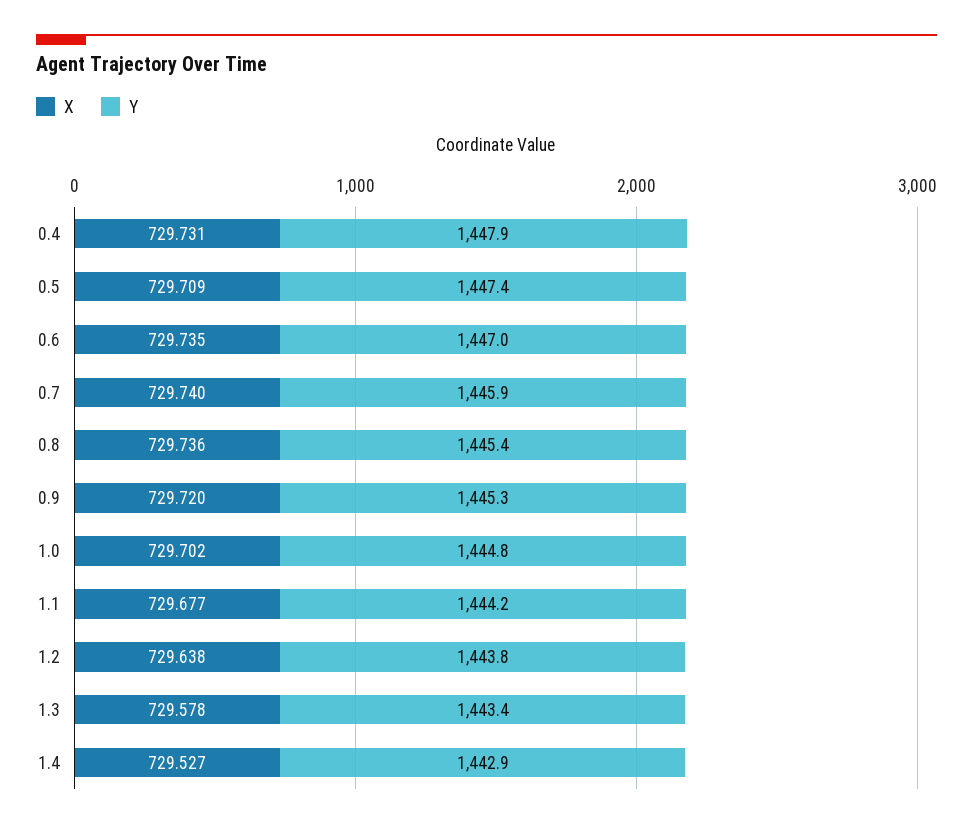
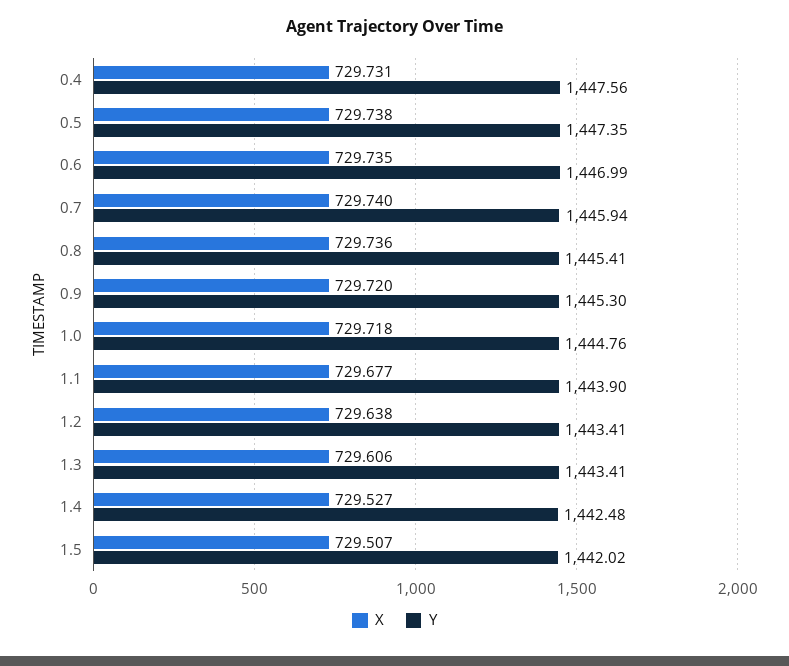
Y, 0.4: 1447.9 -> 1447.56
X, 0.5: 729.709 -> 729.738
X, 1.0: 729.702 -> 729.718
Y, 1.1: 1444.2 -> 1443.9
Y, 1.2: 1443.8 -> 1443.41
X, 1.3: 729.578 -> 729.606
Y, 1.4: 1442.9 -> 1442.48
X, 1.5: none -> 729.507
Y, 1.5: none -> 1442.02

